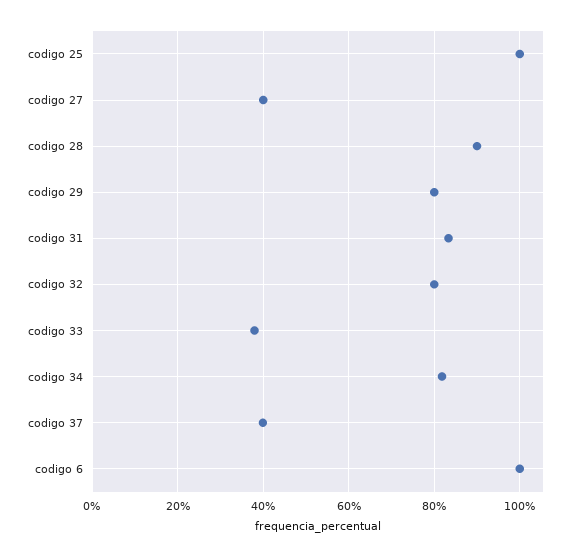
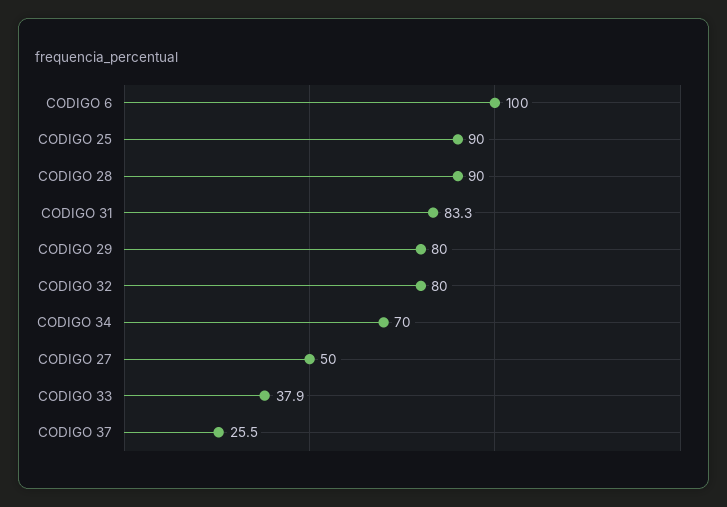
codigo 25: 100 -> 90
codigo 27: 40 -> 50
codigo 34: 82 -> 70
codigo 37: 40 -> 25.5

